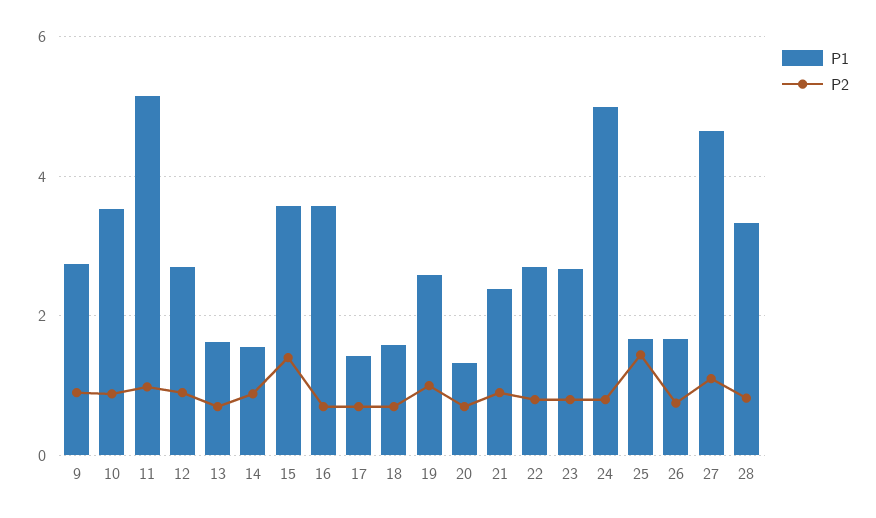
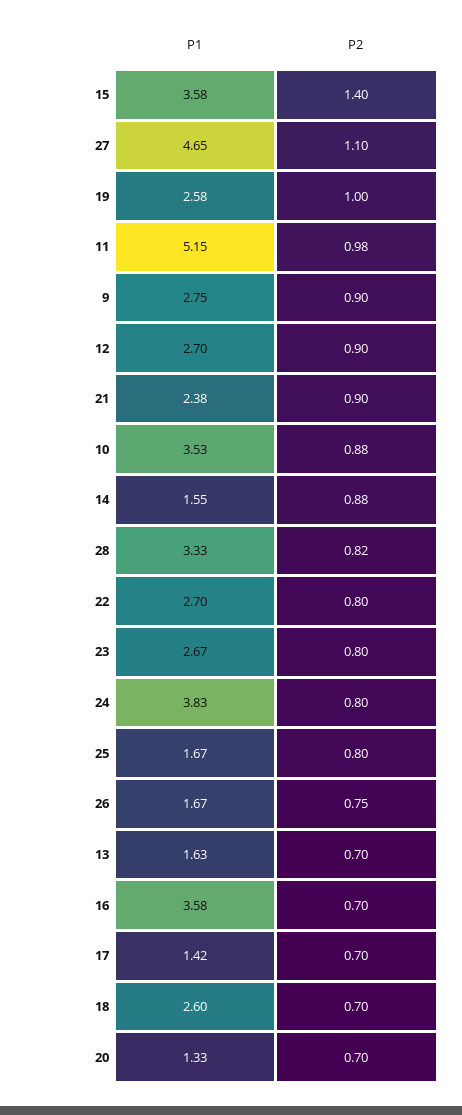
P1, 18: 1.6 -> 2.6
P1, 24: 5 -> 3.83
P2, 25: 1.4 -> 0.8

